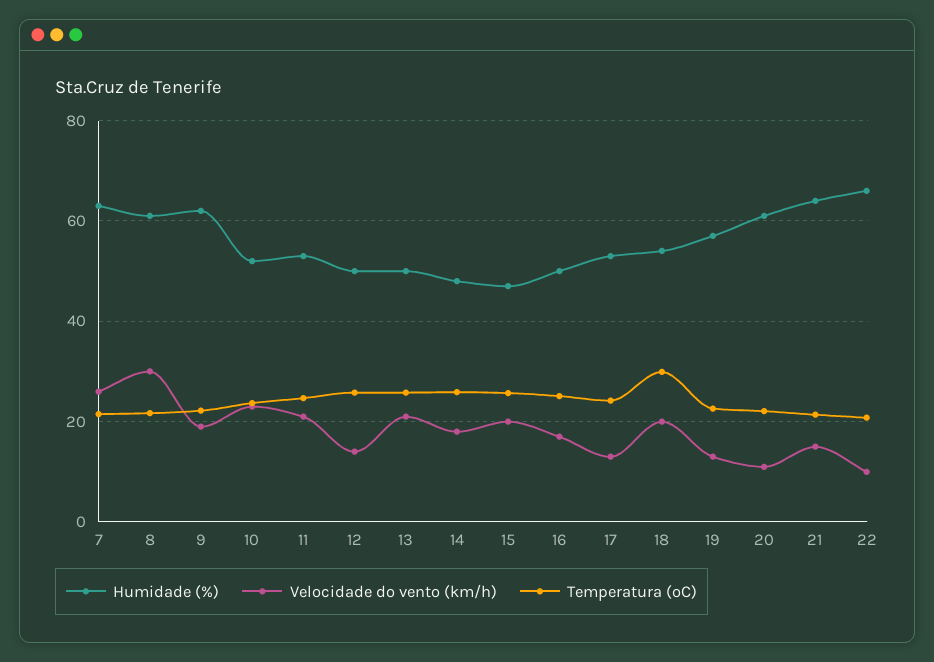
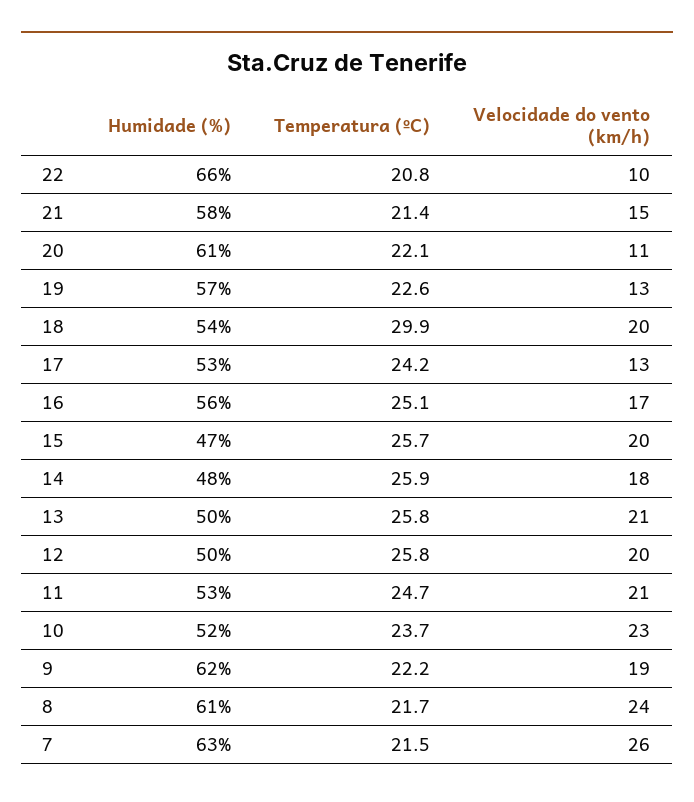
Velocidade do vento (km/h), 8: 30 -> 24
Velocidade do vento (km/h), 12: 14 -> 20
Humidade (%), 16: 50 -> 56
Humidade (%), 21: 64 -> 58

